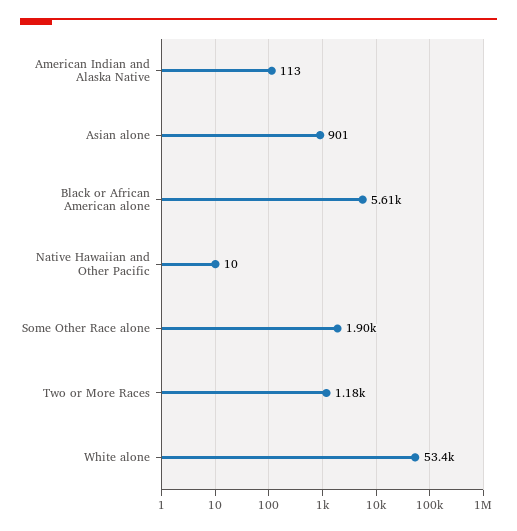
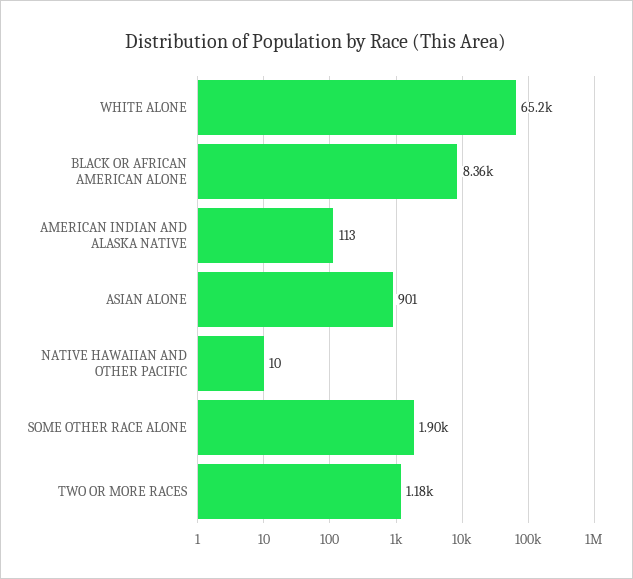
Black or African American alone: 5610 -> 8360
White alone: 53400 -> 65200

